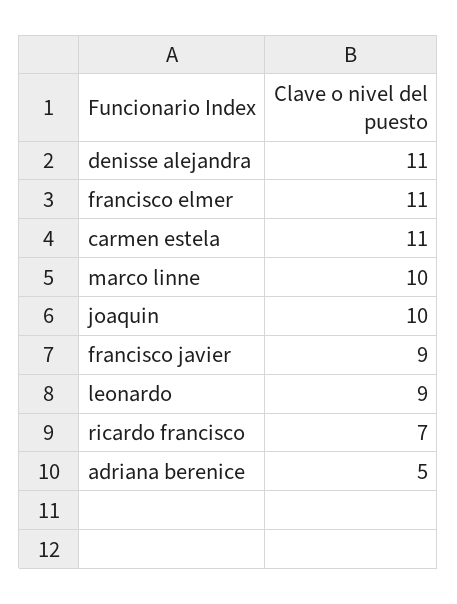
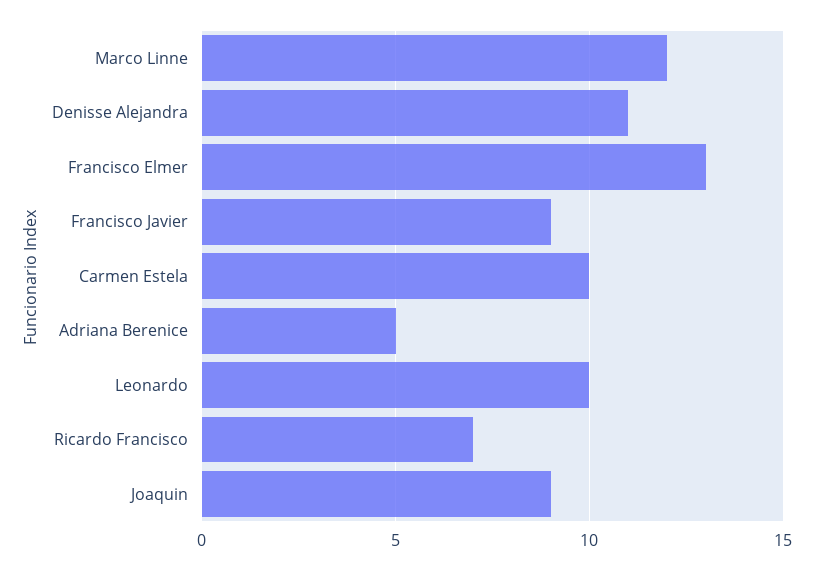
francisco elmer: 11 -> 13
carmen estela: 11 -> 10
marco linne: 10 -> 12
joaquin: 10 -> 9
leonardo: 9 -> 10

